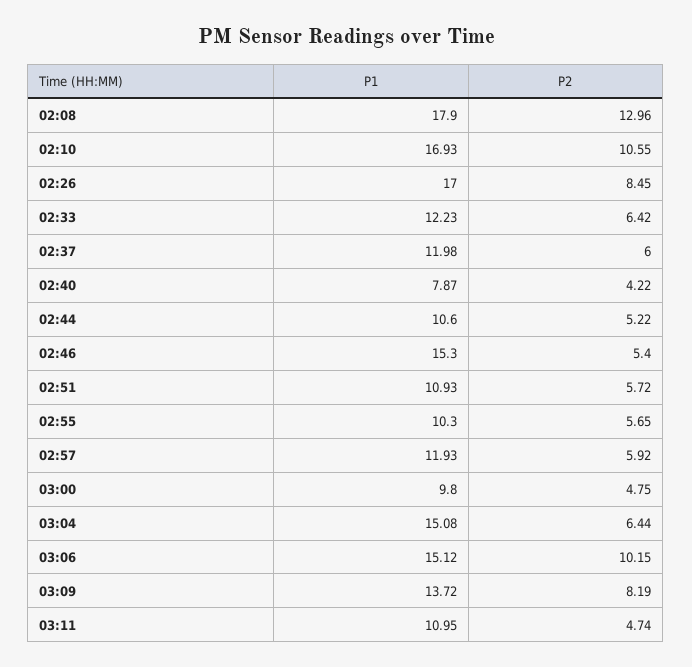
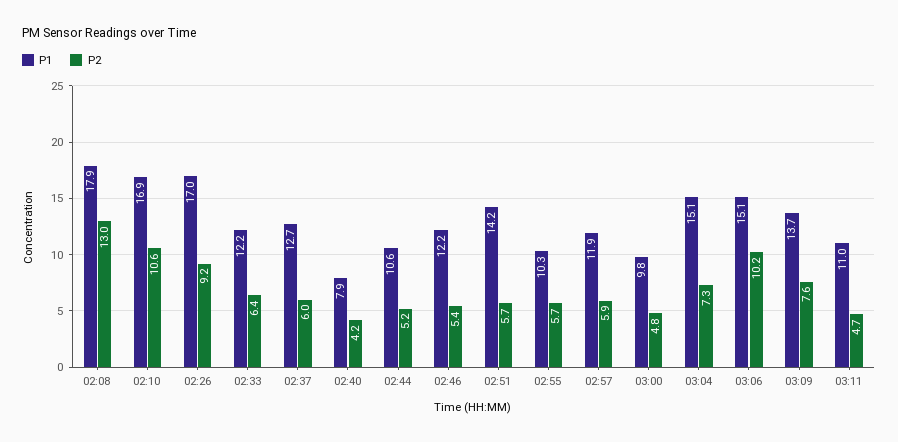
P2, 02:26: 8.45 -> 9.2
P1, 02:37: 11.98 -> 12.7
P1, 02:46: 15.3 -> 12.2
P1, 02:51: 10.93 -> 14.2
P2, 03:04: 6.44 -> 7.3
P2, 03:09: 8.19 -> 7.6

